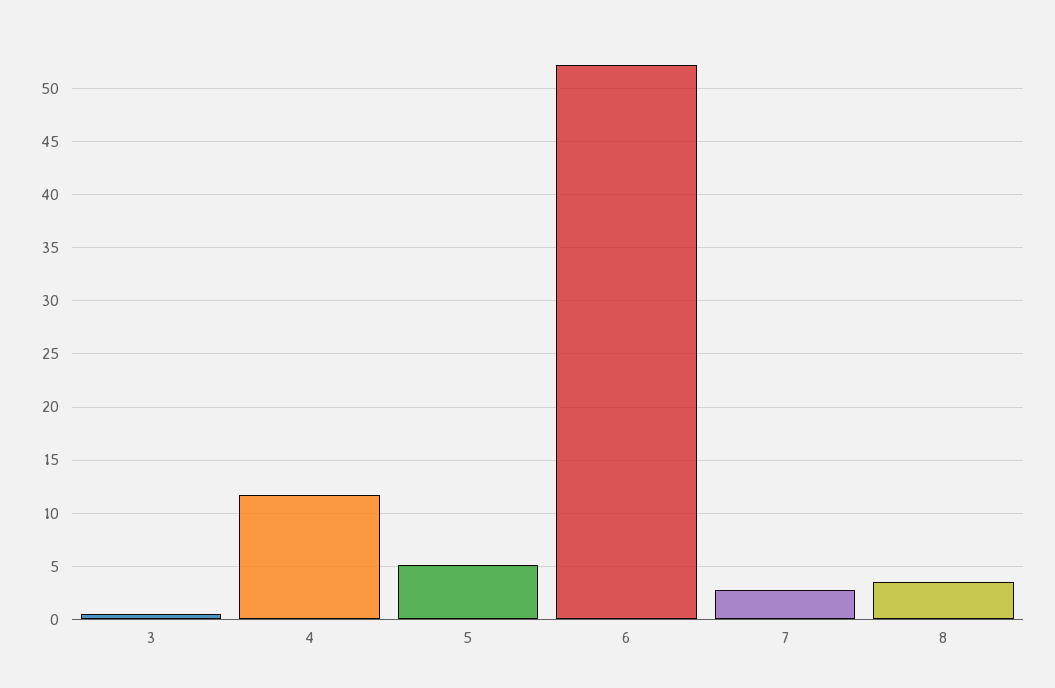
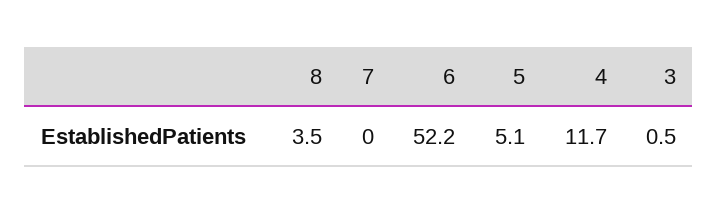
7: 3 -> 0

